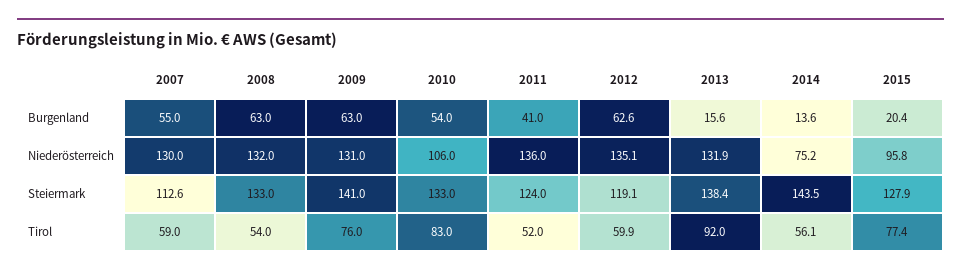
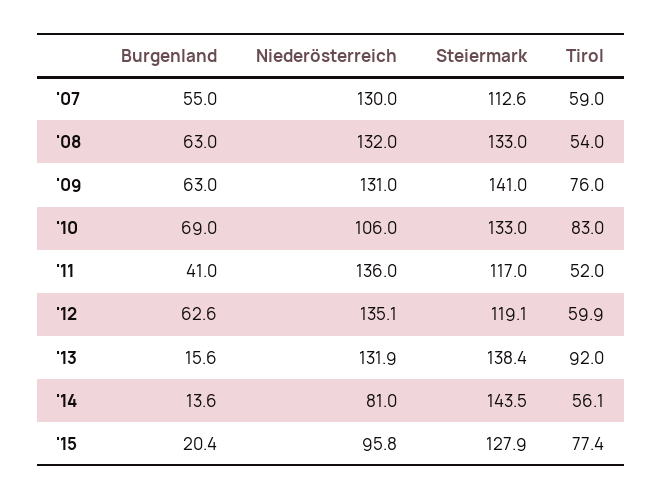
2010, Burgenland: 54 -> 69
2014, Niederösterreich: 75.2 -> 81
2011, Steiermark: 124 -> 117

